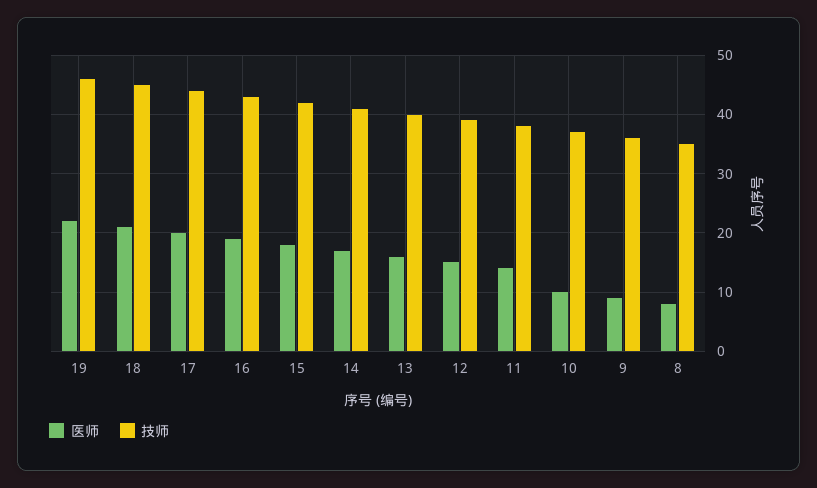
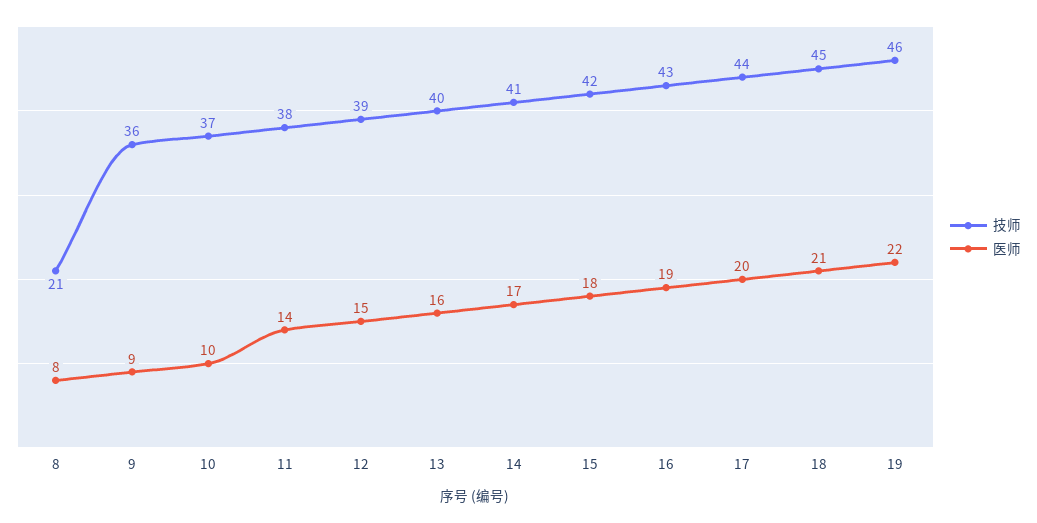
技师, 8: 35 -> 21

